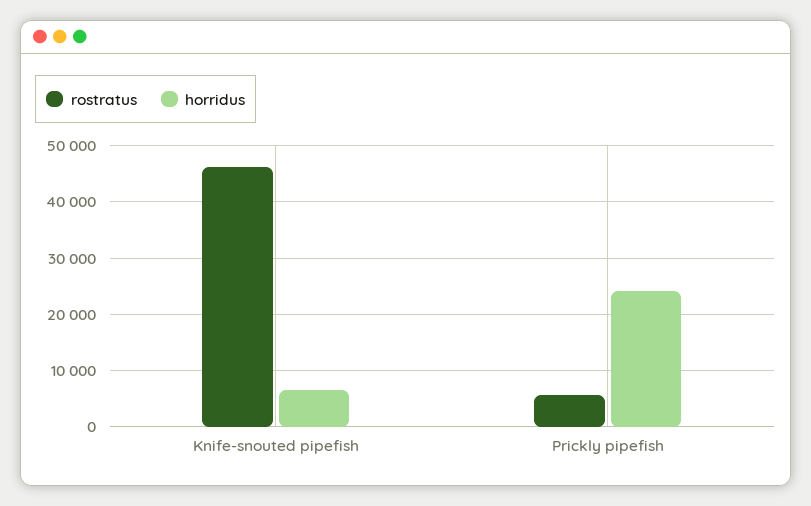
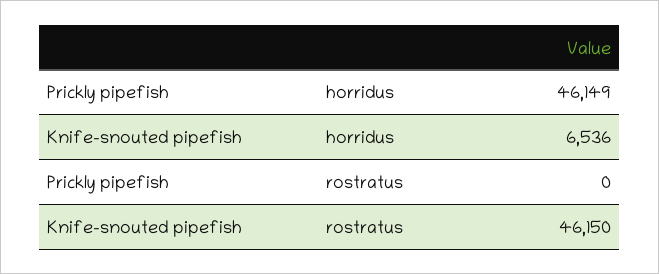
rostratus, Prickly pipefish: 6000 -> 0
horridus, Prickly pipefish: 24000 -> 46149

